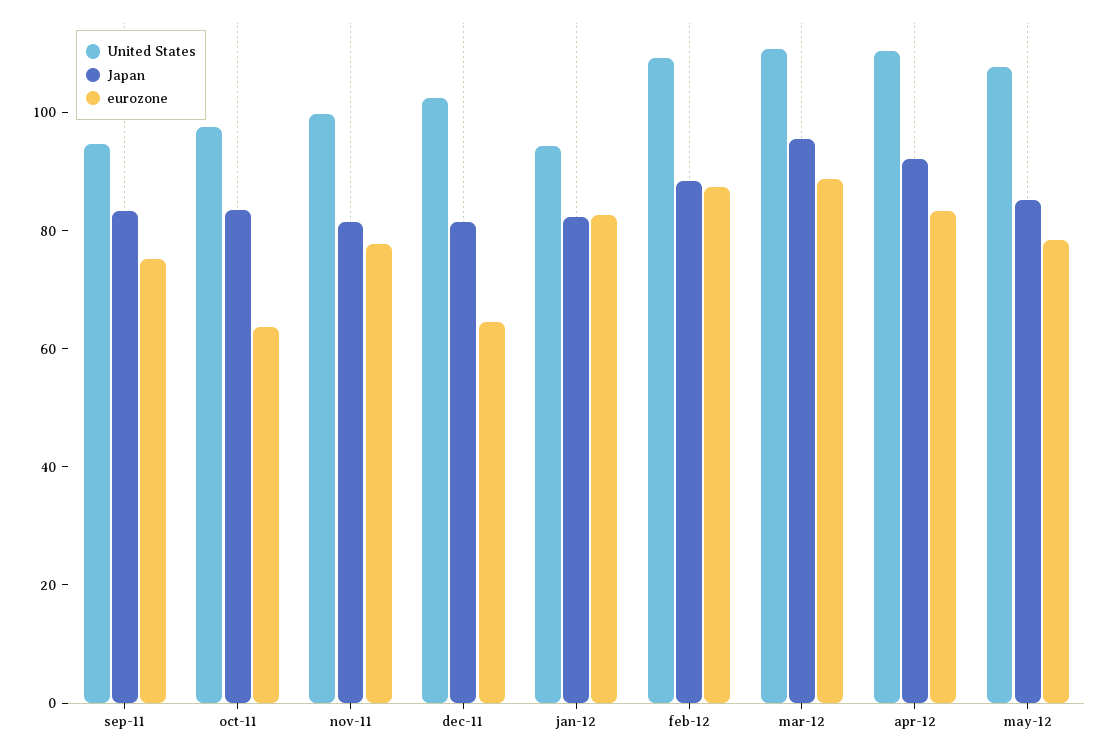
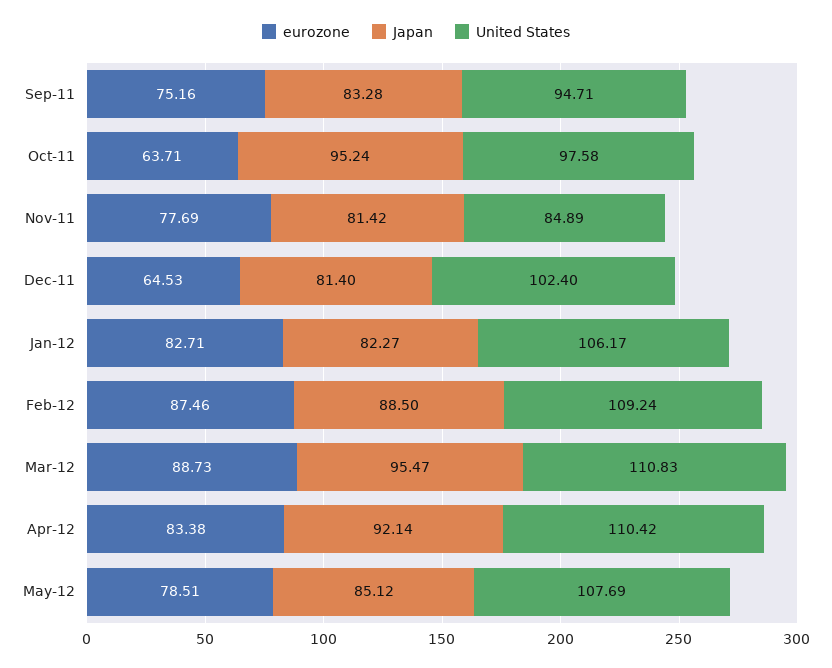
Japan, oct-11: 85 -> 95.24
United States, nov-11: 100 -> 84.89
United States, jan-12: 95 -> 106.17

